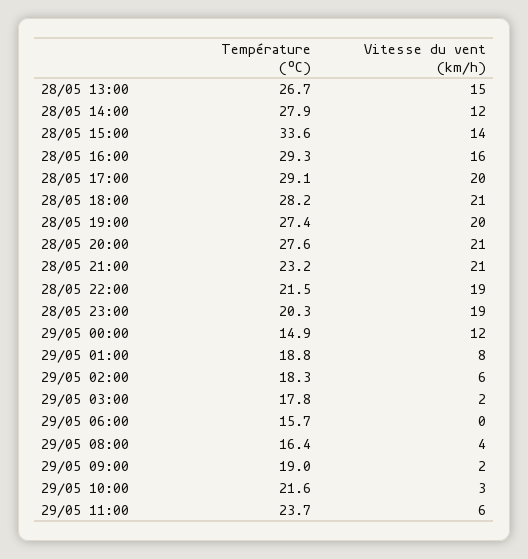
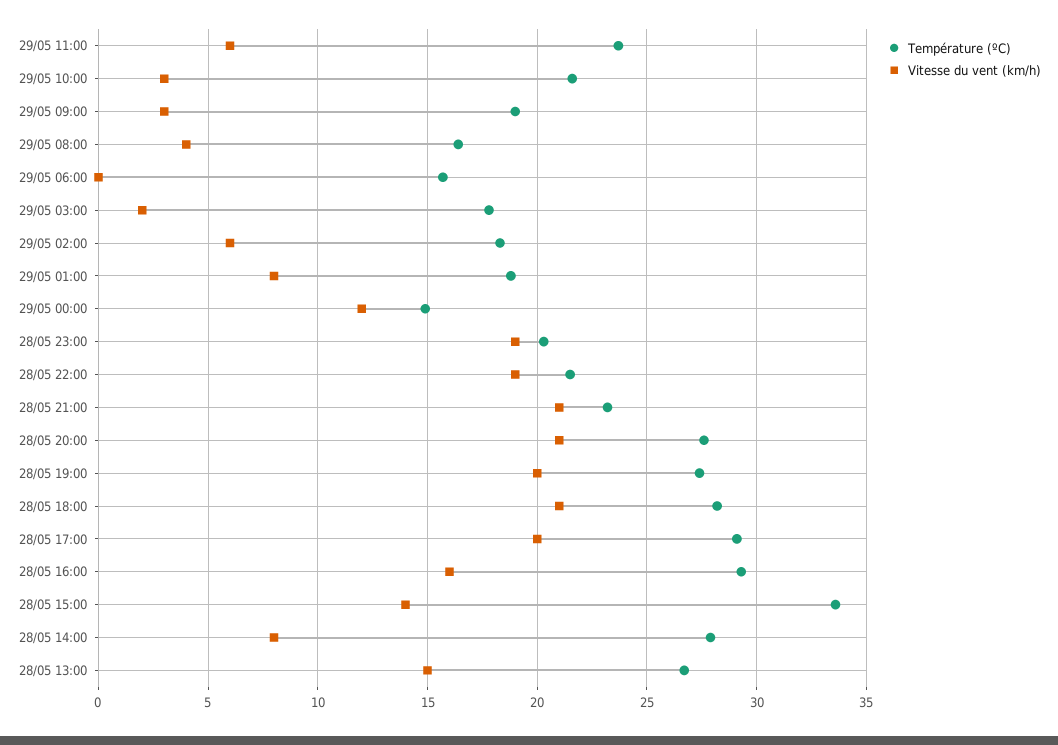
Vitesse du vent (km/h), 28/05 14:00: 12 -> 8
Vitesse du vent (km/h), 29/05 09:00: 2 -> 3

